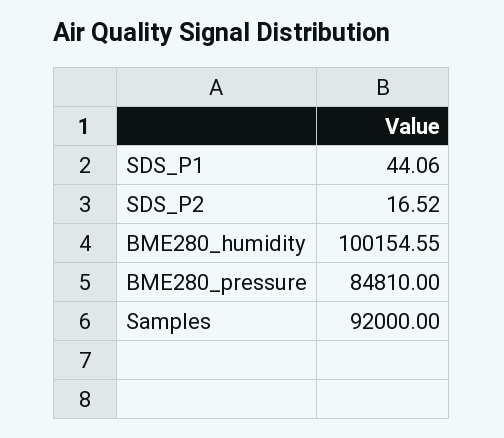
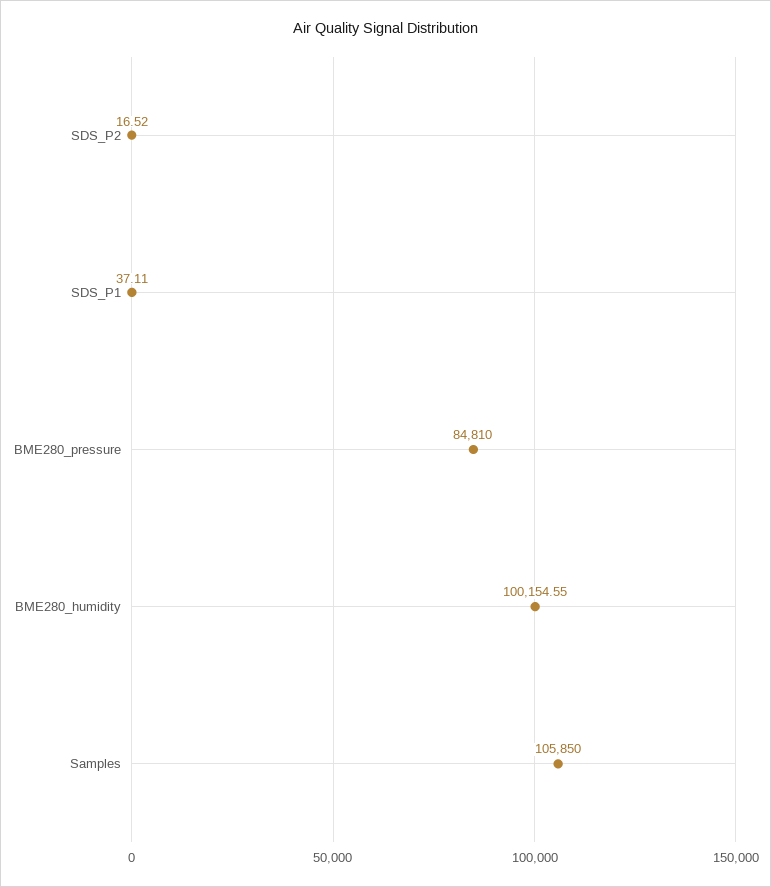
SDS_P1: 44.06 -> 37.11
Samples: 92000 -> 105850

